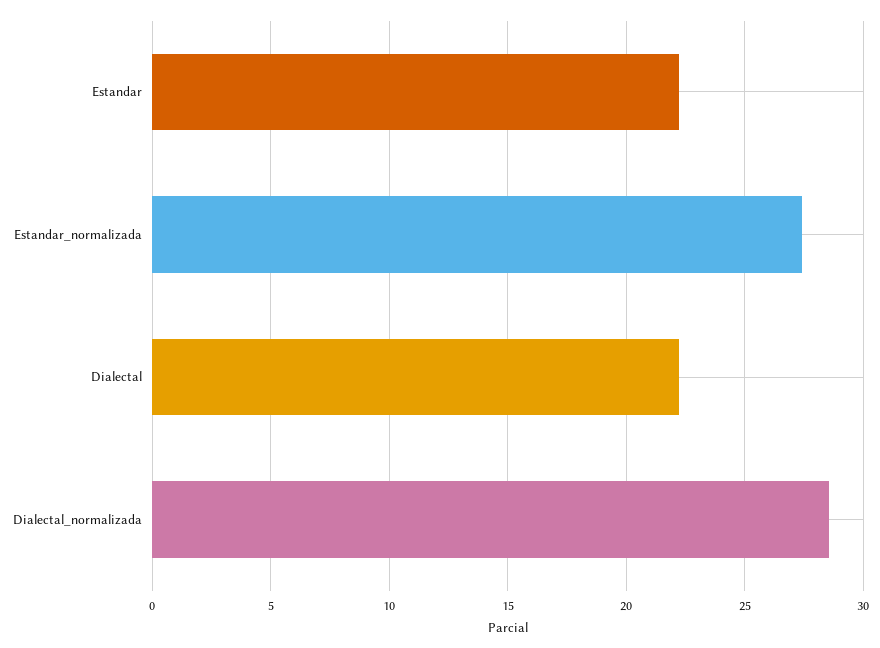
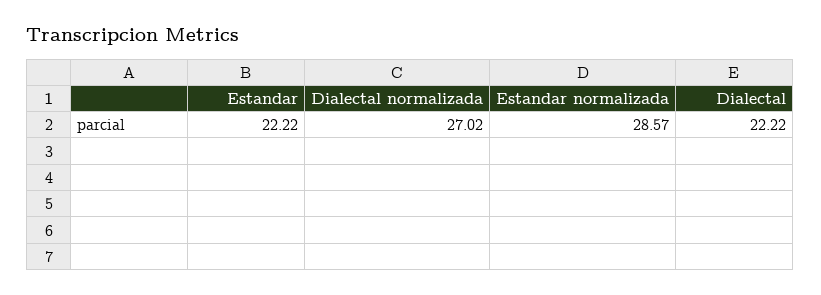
Estandar_normalizada: 27.5 -> 28.57
Dialectal_normalizada: 28.5 -> 27.02

